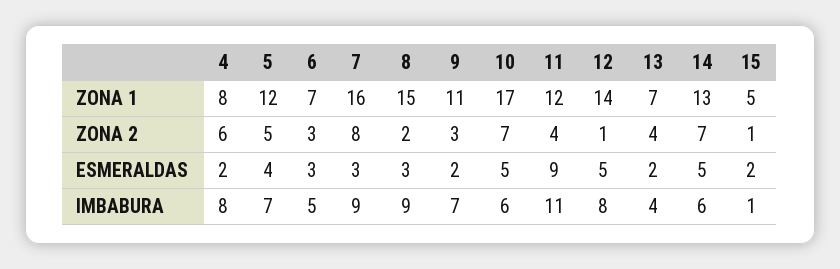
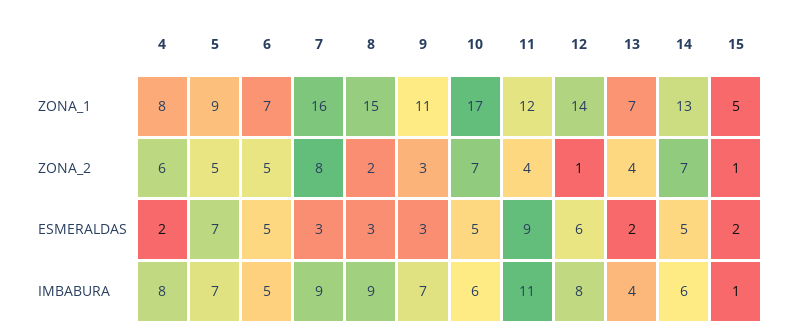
5, ZONA 1: 12 -> 9
6, ZONA 2: 3 -> 5
5, ESMERALDAS: 4 -> 7
6, ESMERALDAS: 3 -> 5
9, ESMERALDAS: 2 -> 3
12, ESMERALDAS: 5 -> 6

